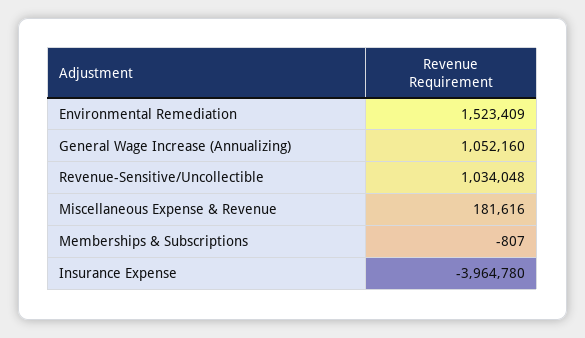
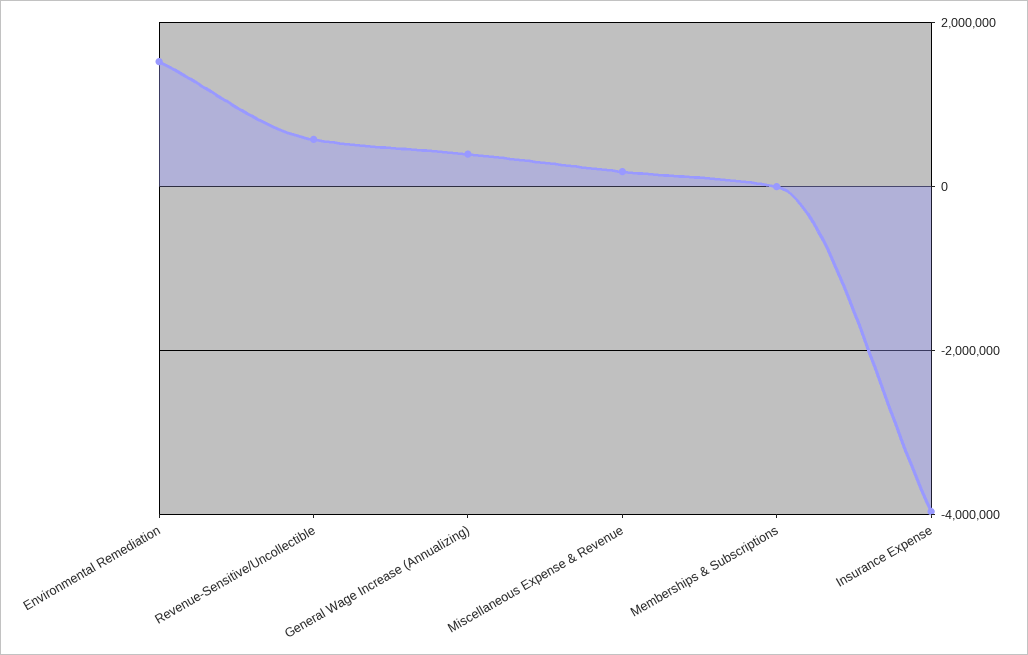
General Wage Increase (Annualizing): 1052160 -> 400000
Revenue-Sensitive/Uncollectible: 1034048 -> 600000

